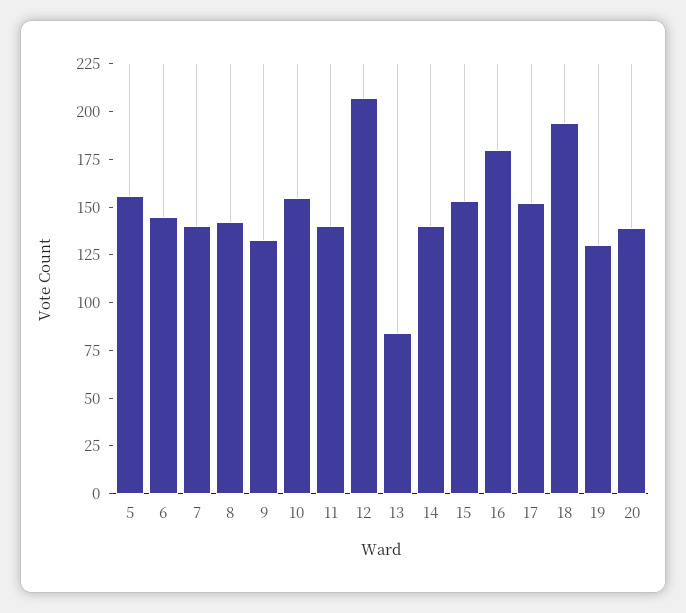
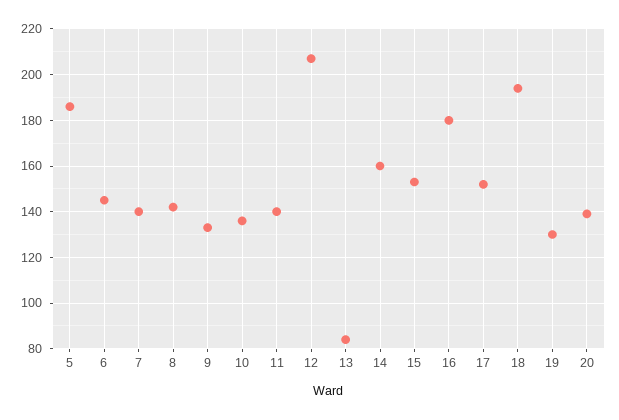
5: 155 -> 185
10: 155 -> 135
14: 140 -> 160

